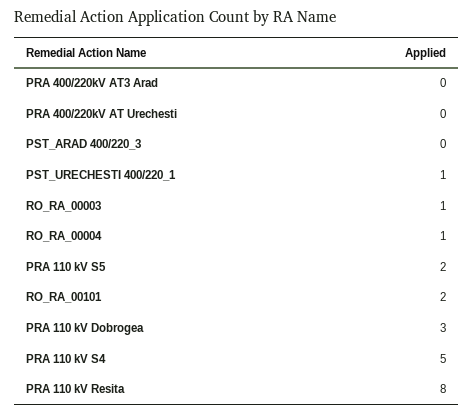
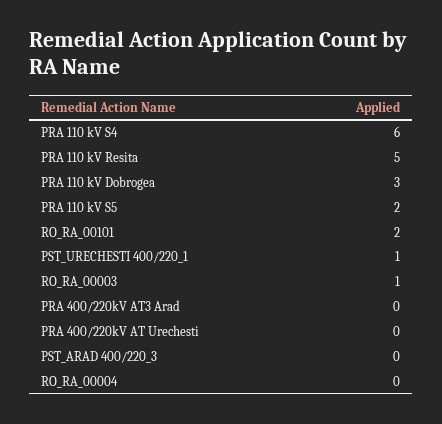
RO_RA_00004: 1 -> 0
PRA 110 kV S4: 5 -> 6
PRA 110 kV Resita: 8 -> 5

